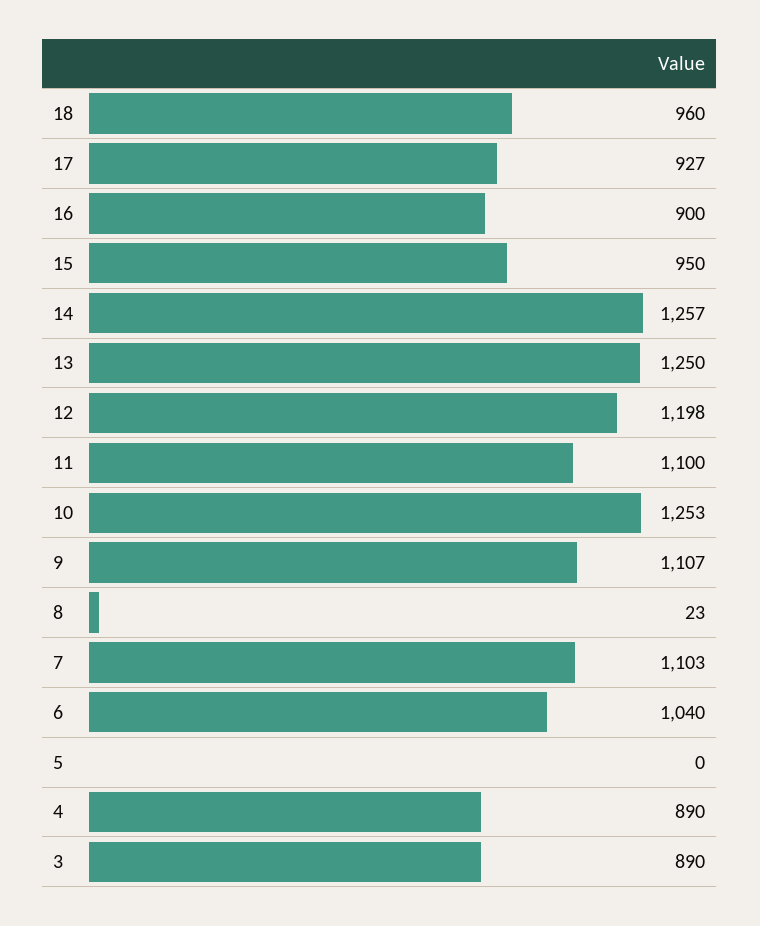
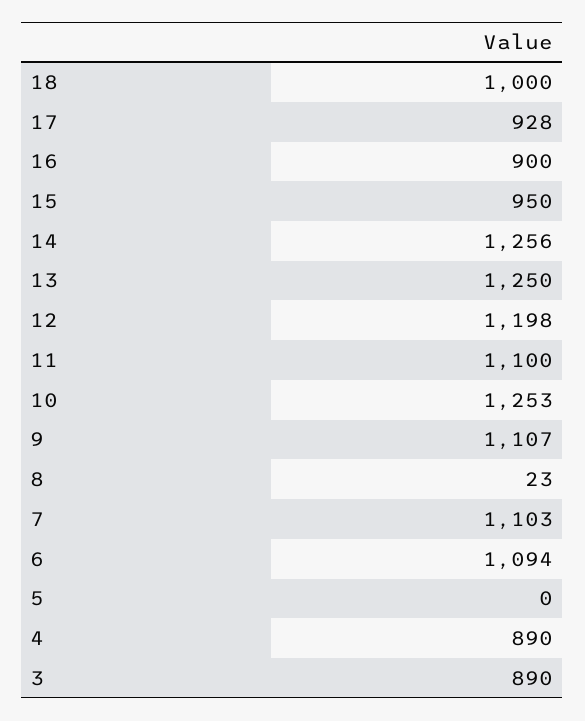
18: 960 -> 1000
17: 927 -> 928
14: 1257 -> 1256
6: 1040 -> 1094

